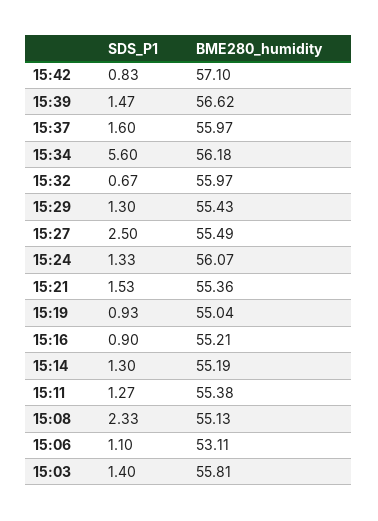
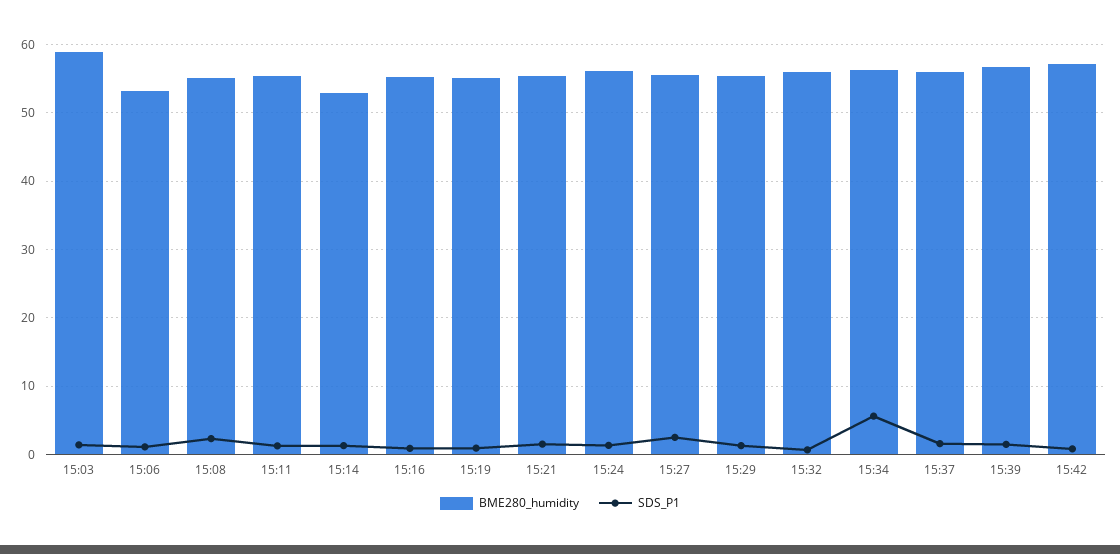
BME280_humidity, 15:14: 55.19 -> 53
BME280_humidity, 15:03: 55.81 -> 59

